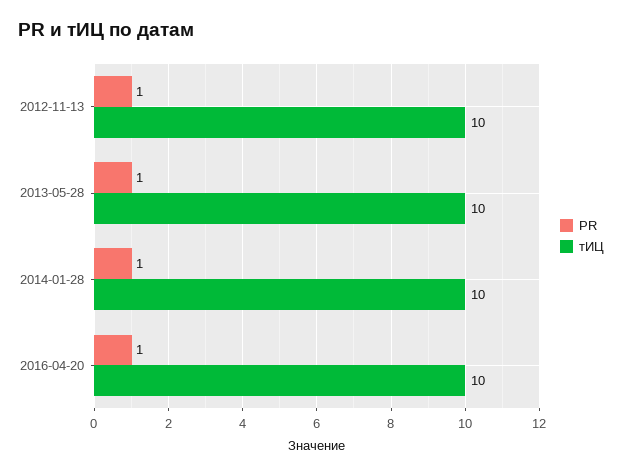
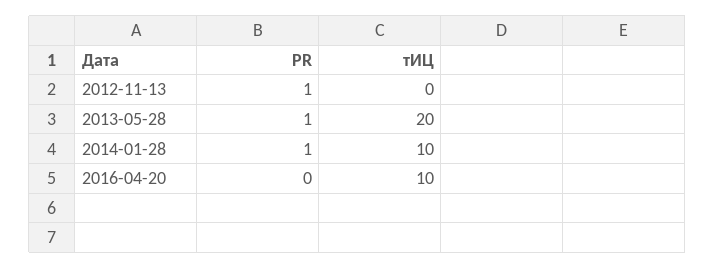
тИЦ, 2012-11-13: 10 -> 0
тИЦ, 2013-05-28: 10 -> 20
PR, 2016-04-20: 1 -> 0

